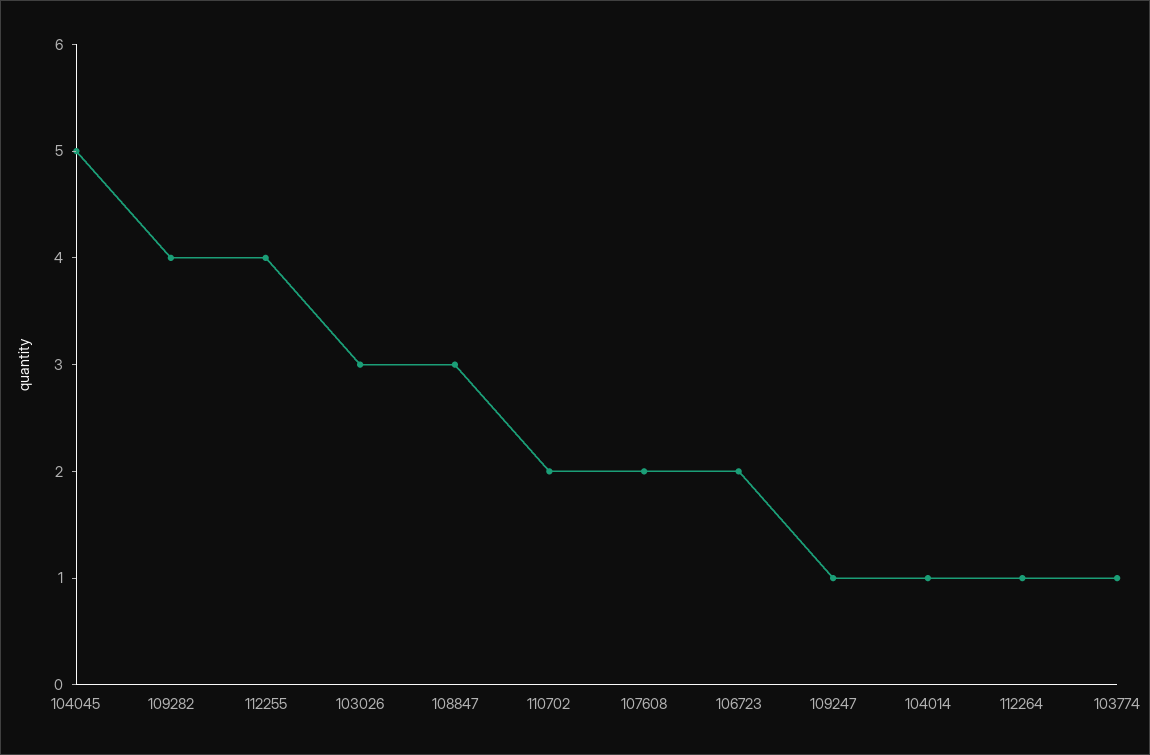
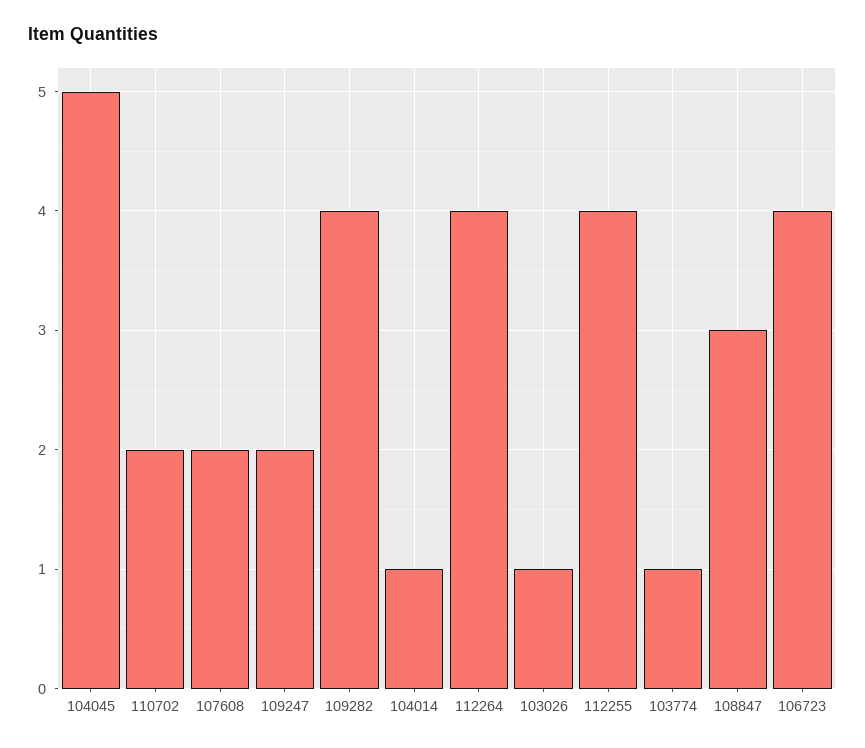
103026: 3 -> 1
106723: 2 -> 4
109247: 1 -> 2
112264: 1 -> 4

